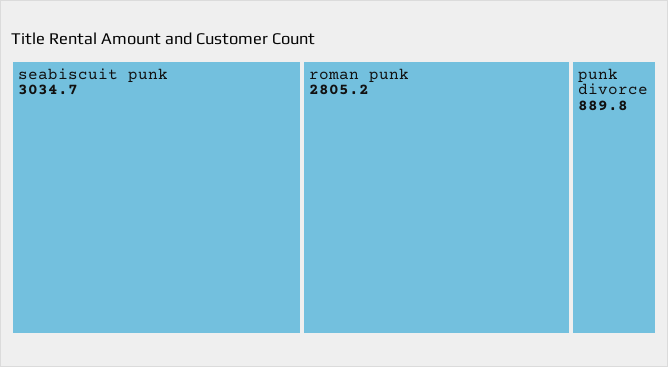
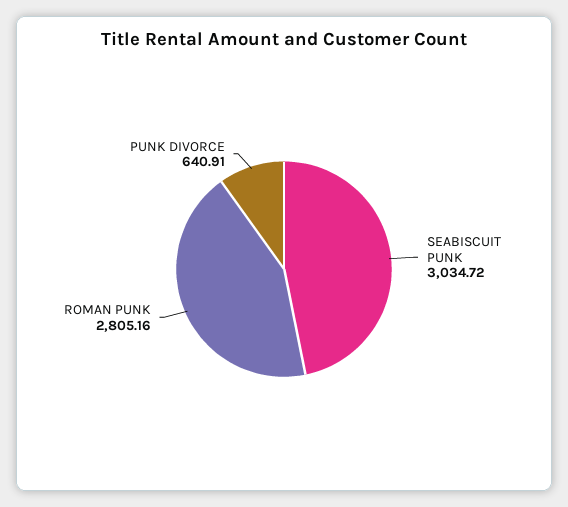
punk divorce: 889.8 -> 640.91

